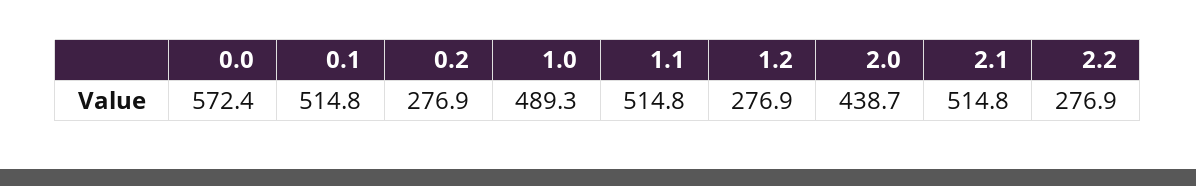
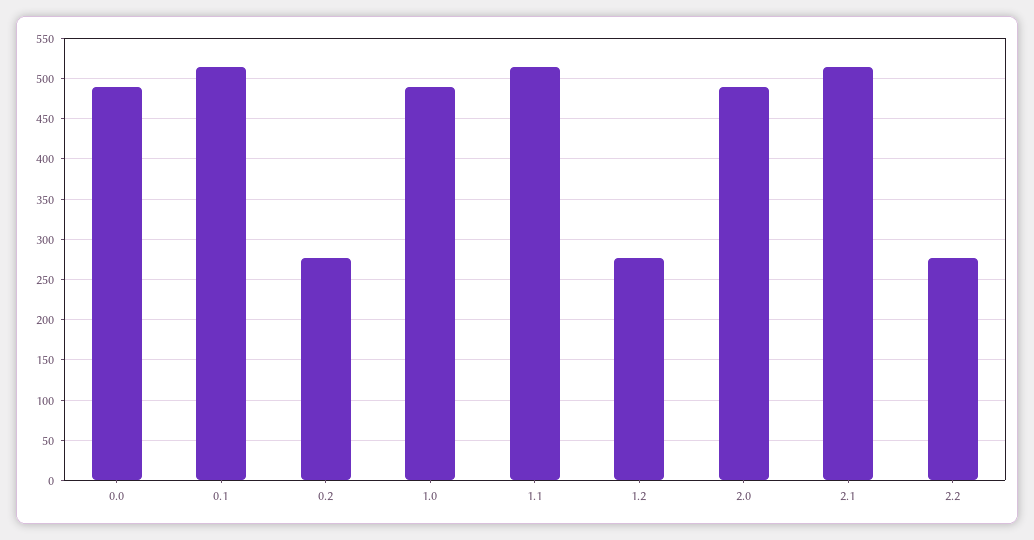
0.0: 572.4 -> 490
2.0: 438.7 -> 490

